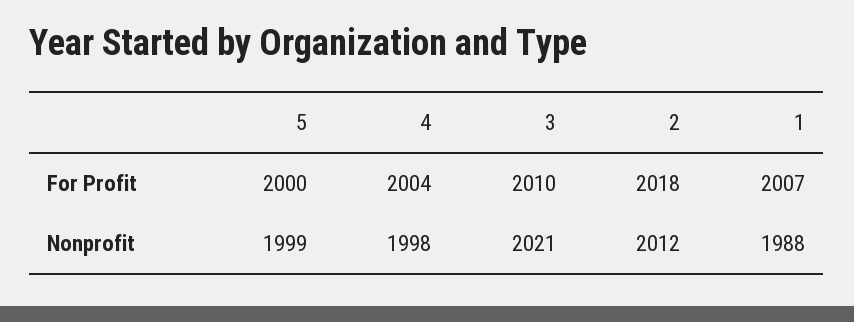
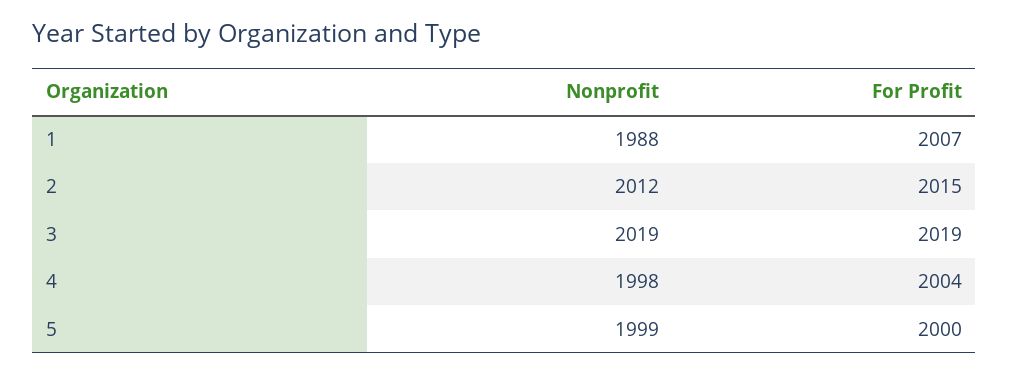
3, For Profit: 2010 -> 2019
2, For Profit: 2018 -> 2015
3, Nonprofit: 2021 -> 2019

